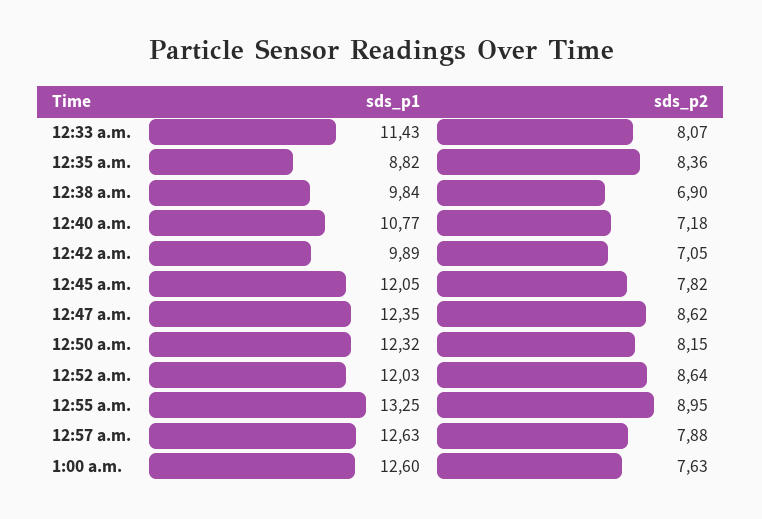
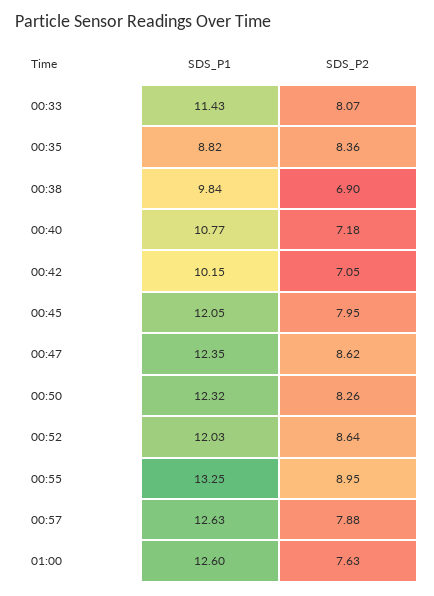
sds_p1, 12:42 a.m.: 9.89 -> 10.15
sds_p2, 12:45 a.m.: 7.82 -> 7.95
sds_p2, 12:50 a.m.: 8.15 -> 8.26

